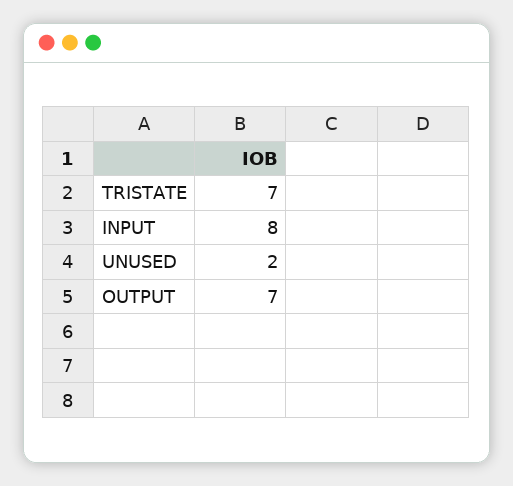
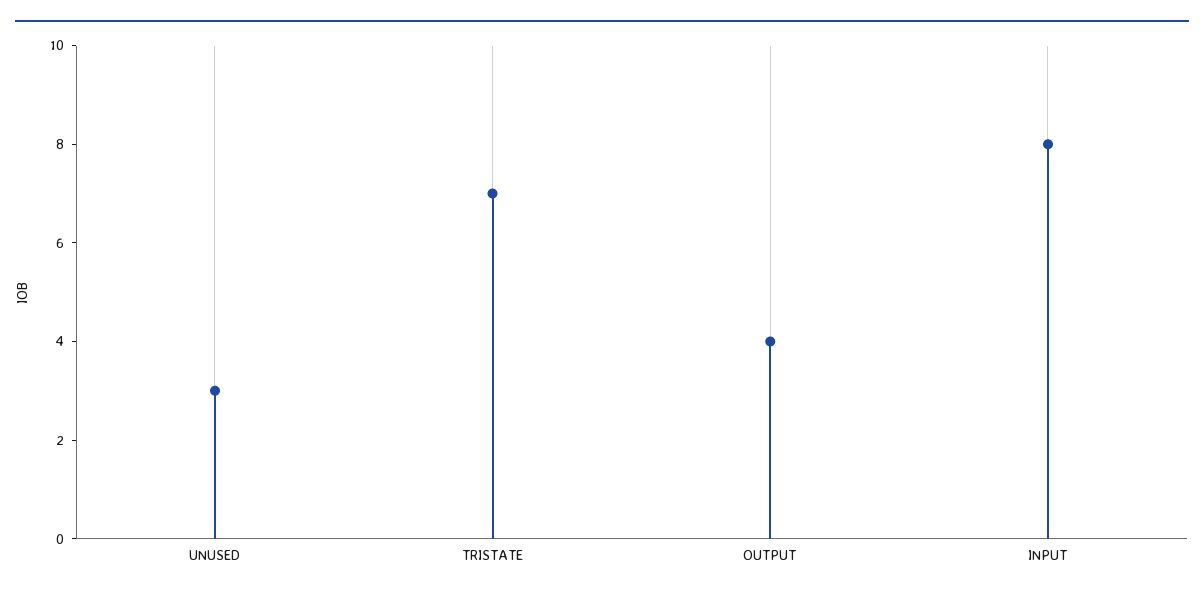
UNUSED: 2 -> 3
OUTPUT: 7 -> 4

